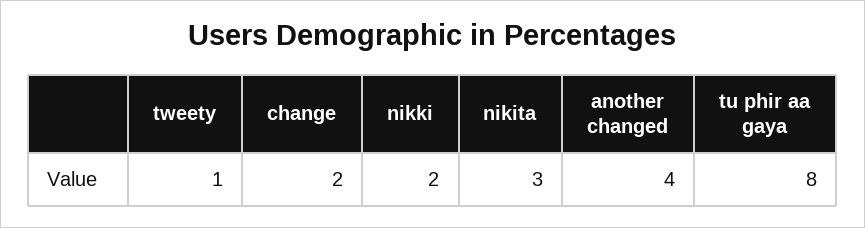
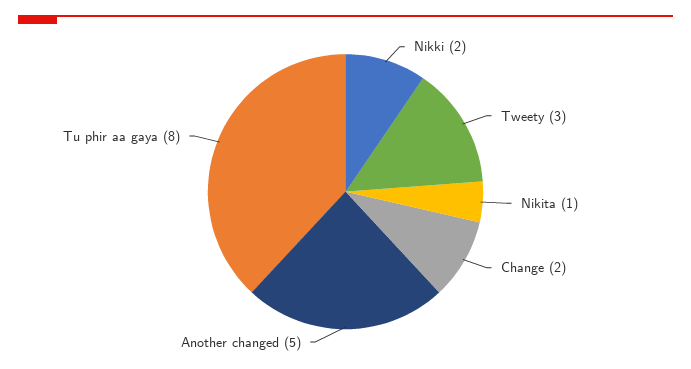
tweety: 1 -> 3
nikita: 3 -> 1
another changed: 4 -> 5

